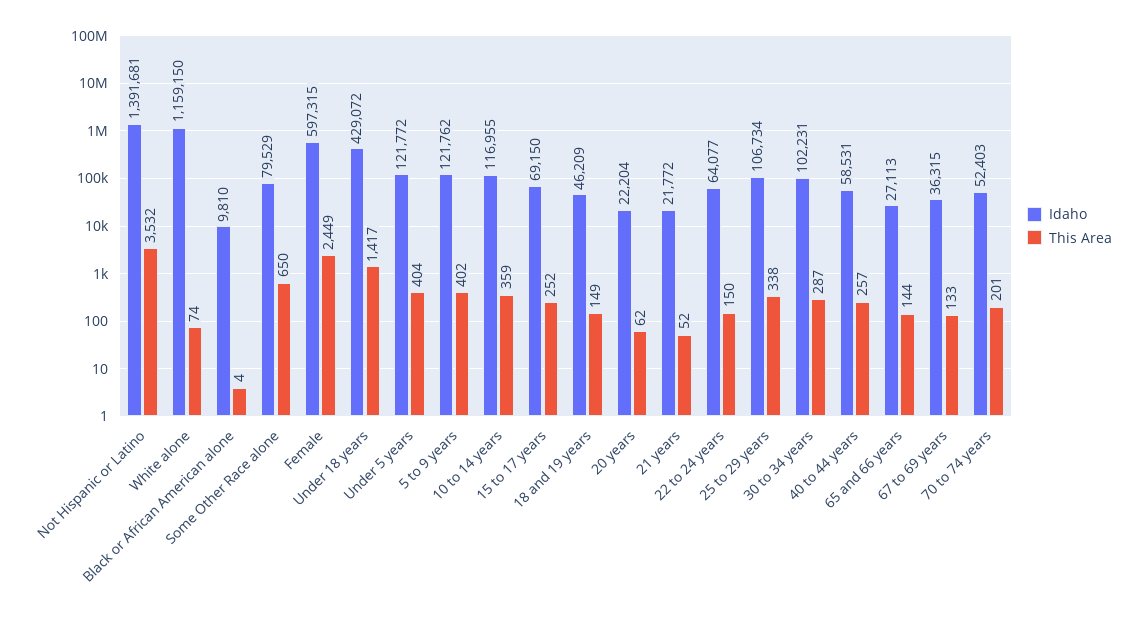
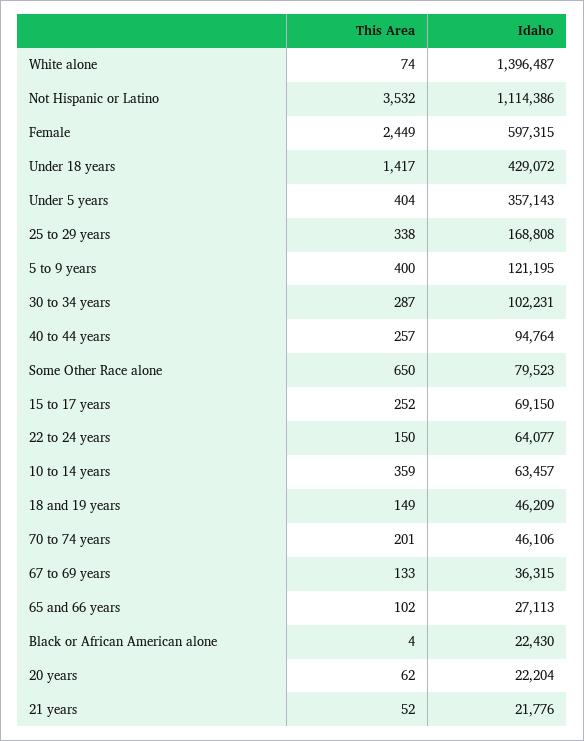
Idaho, Not Hispanic or Latino: 1391681 -> 1114386
Idaho, White alone: 1159150 -> 1396487
Idaho, Black or African American alone: 9810 -> 22430
Idaho, Some Other Race alone: 79529 -> 79523
Idaho, Under 5 years: 121772 -> 357143
Idaho, 5 to 9 years: 121762 -> 121195
This Area, 5 to 9 years: 402 -> 400
Idaho, 10 to 14 years: 116955 -> 63457
Idaho, 21 years: 21772 -> 21776
Idaho, 25 to 29 years: 106734 -> 168808
Idaho, 40 to 44 years: 58531 -> 94764
This Area, 65 and 66 years: 144 -> 102
Idaho, 70 to 74 years: 52403 -> 46106

